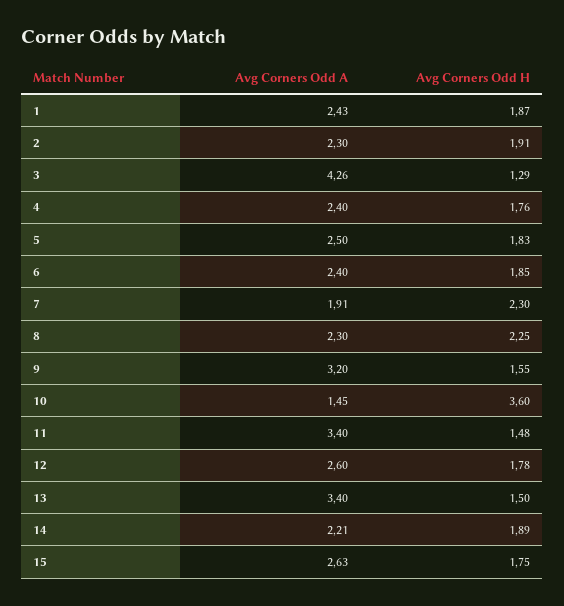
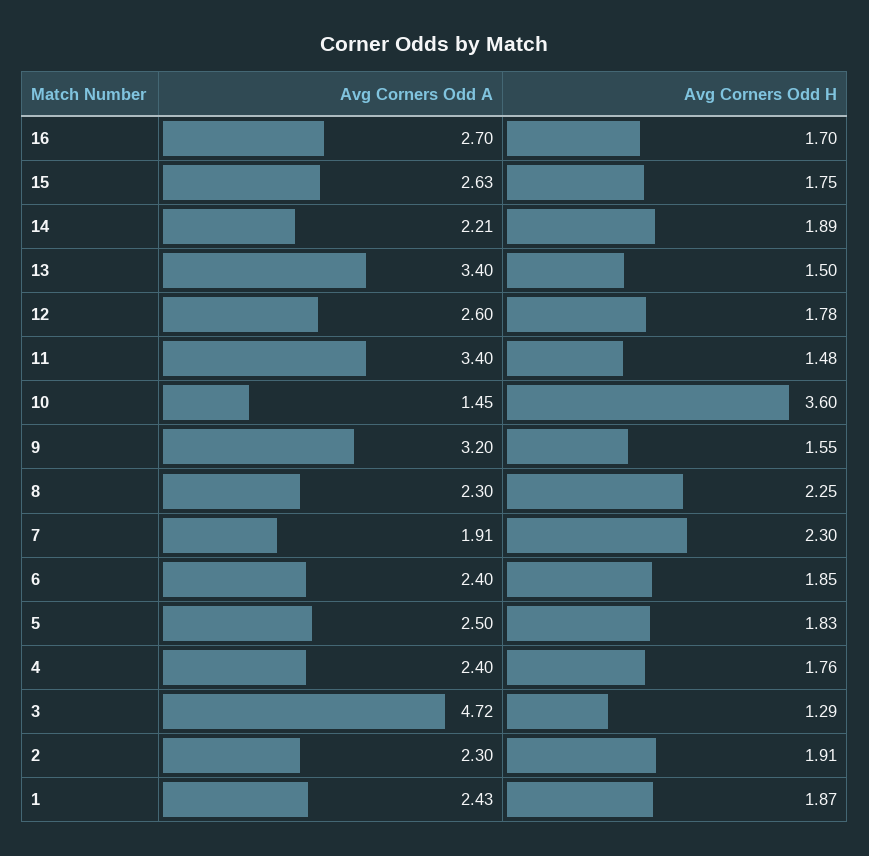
Avg Corners Odd A, 3: 4.26 -> 4.72
Avg Corners Odd A, 16: none -> 2.7
Avg Corners Odd H, 16: none -> 1.7

